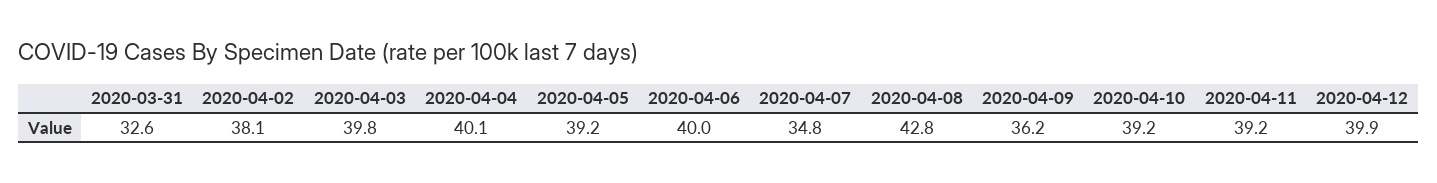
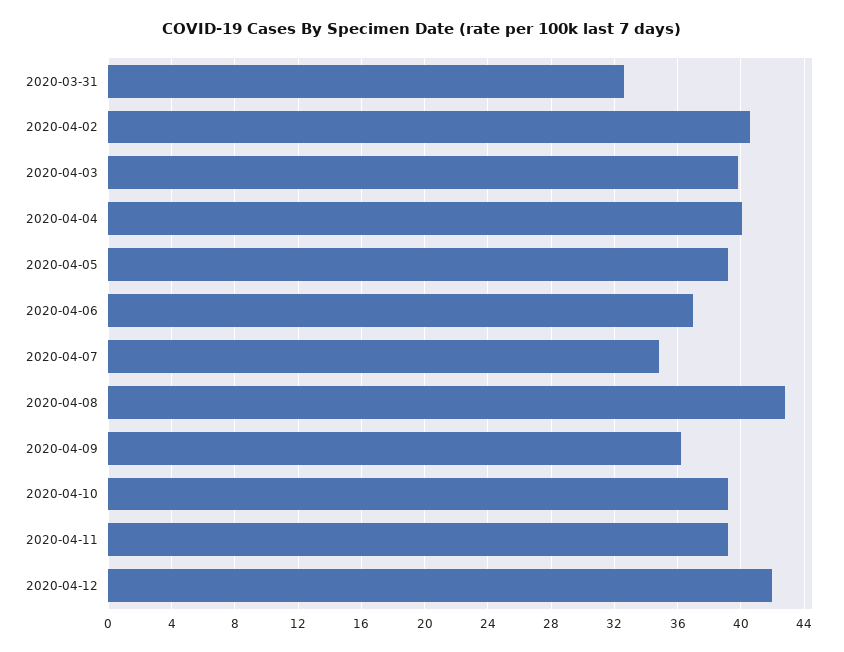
2020-04-02: 38.1 -> 40.5
2020-04-06: 40 -> 37
2020-04-12: 39.9 -> 42

